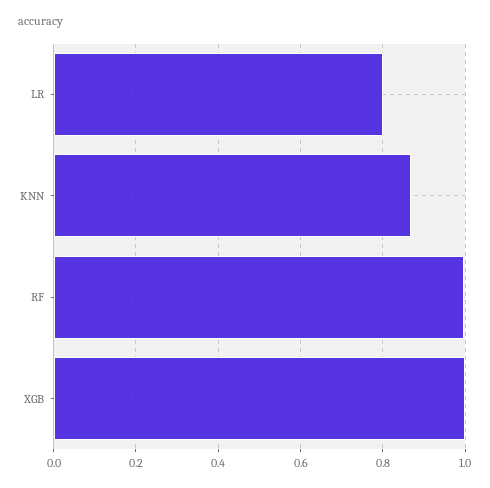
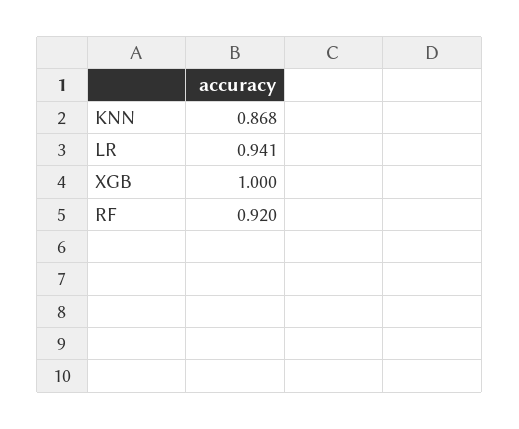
LR: 0.8 -> 0.941
RF: 1 -> 0.92

